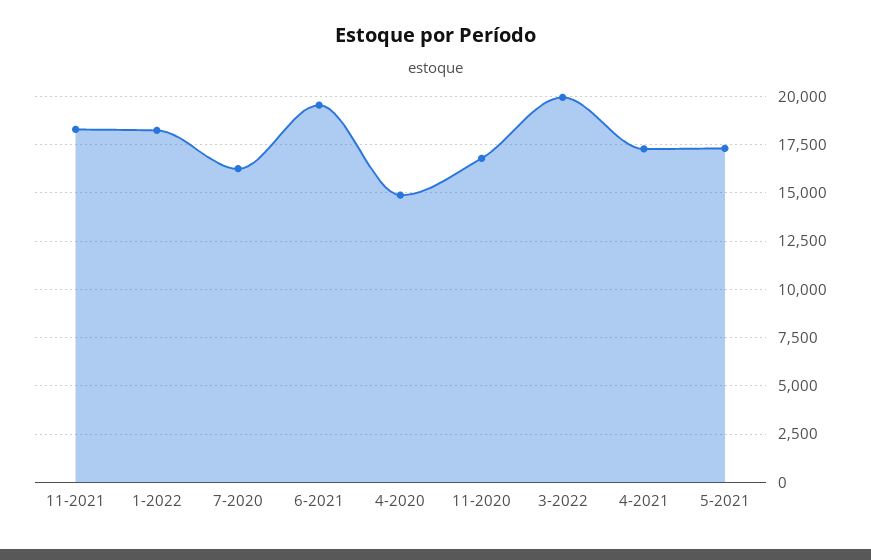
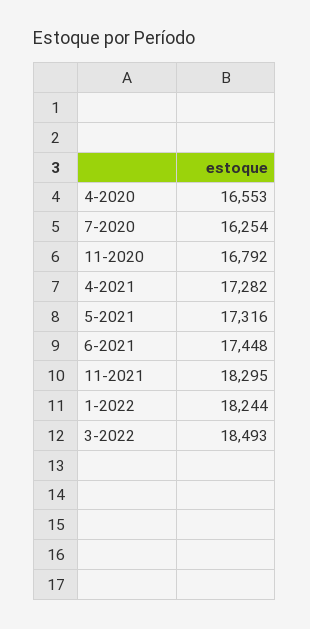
6-2021: 19500 -> 17448
4-2020: 15000 -> 16553
3-2022: 20000 -> 18493

